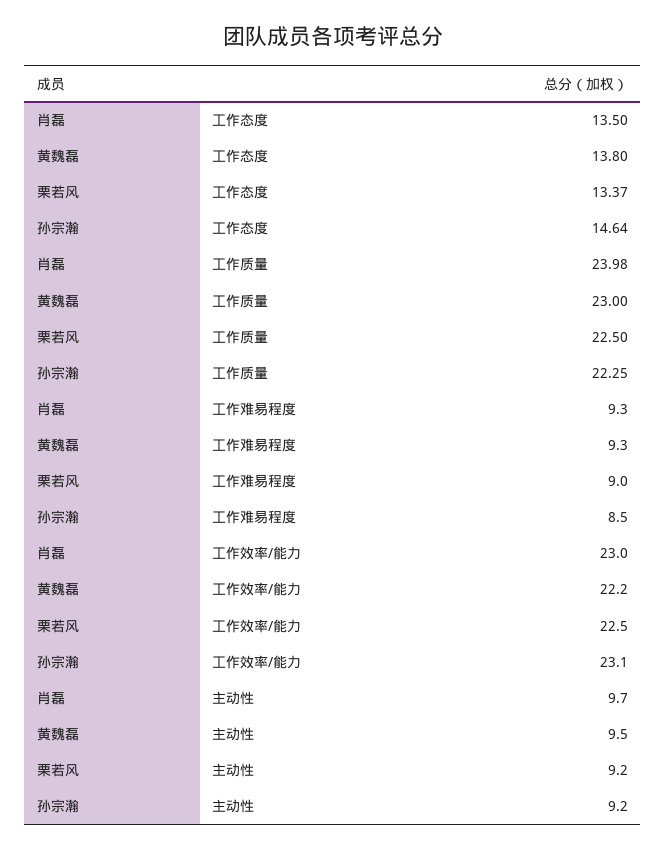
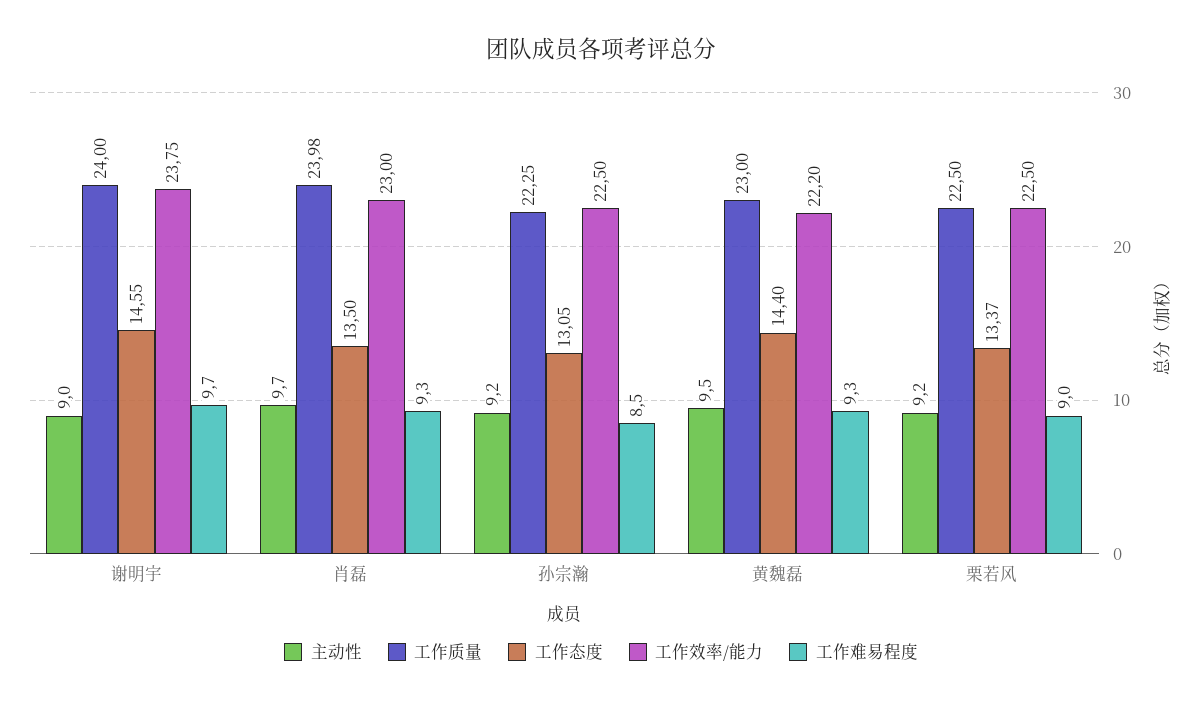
工作态度, 黄魏磊: 13.8 -> 14.4
工作态度, 孙宗瀚: 14.64 -> 13.05
工作效率/能力, 孙宗瀚: 23.1 -> 22.5
主动性, 谢明宇: none -> 9
工作质量, 谢明宇: none -> 24
工作态度, 谢明宇: none -> 14.55
工作效率/能力, 谢明宇: none -> 23.75
工作难易程度, 谢明宇: none -> 9.7

